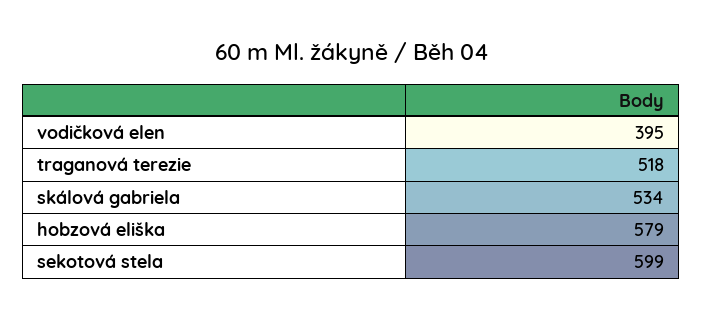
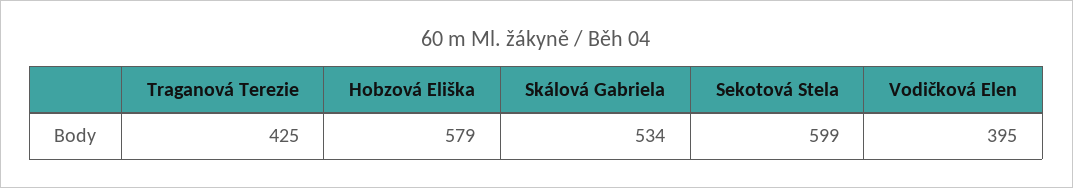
traganová terezie: 518 -> 425

